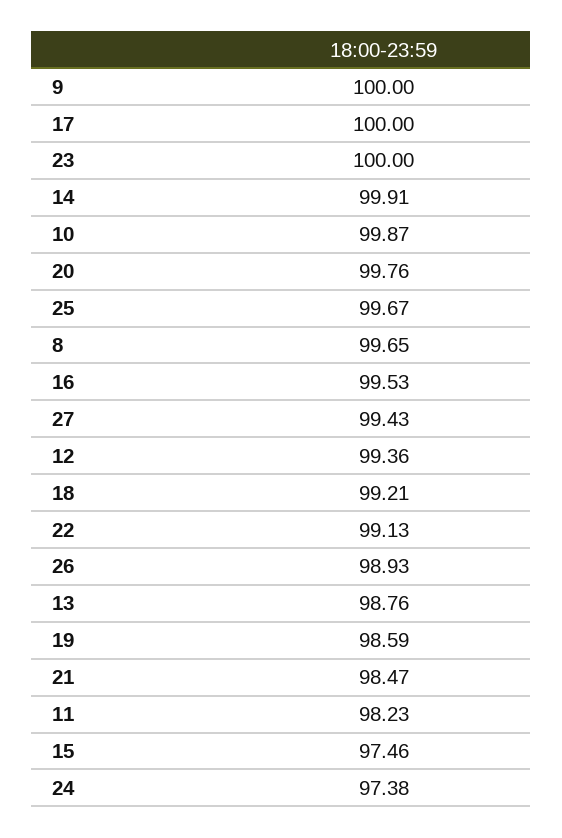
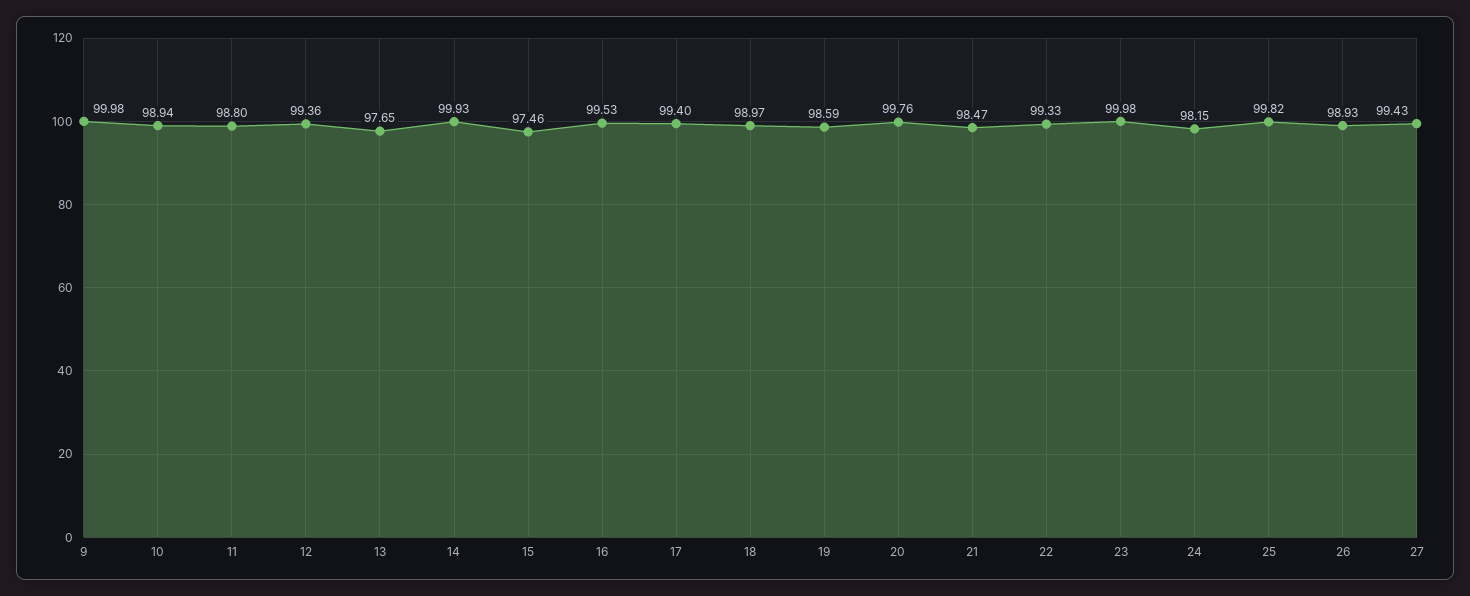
9: 100 -> 99.98
17: 100 -> 99.4
23: 100 -> 99.98
14: 99.91 -> 99.93
10: 99.87 -> 98.94
25: 99.67 -> 99.82
8: 99.65 -> none
18: 99.21 -> 98.97
22: 99.13 -> 99.33
13: 98.76 -> 97.65
11: 98.23 -> 98.8
24: 97.38 -> 98.15

